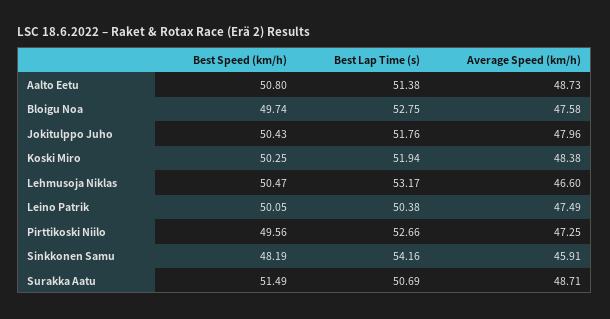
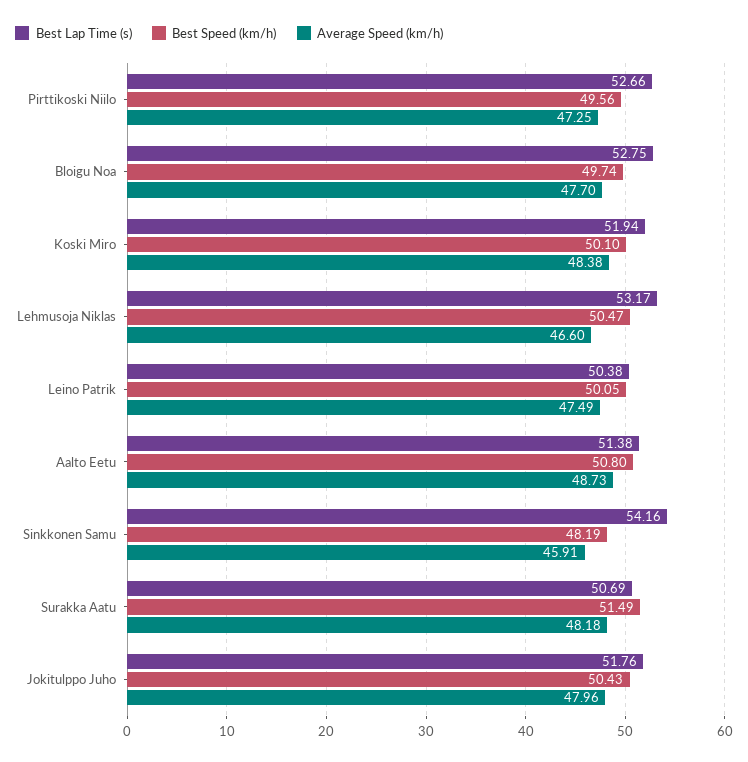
Average Speed (km/h), Bloigu Noa: 47.58 -> 47.7
Best Speed (km/h), Koski Miro: 50.25 -> 50.1
Average Speed (km/h), Surakka Aatu: 48.71 -> 48.18

